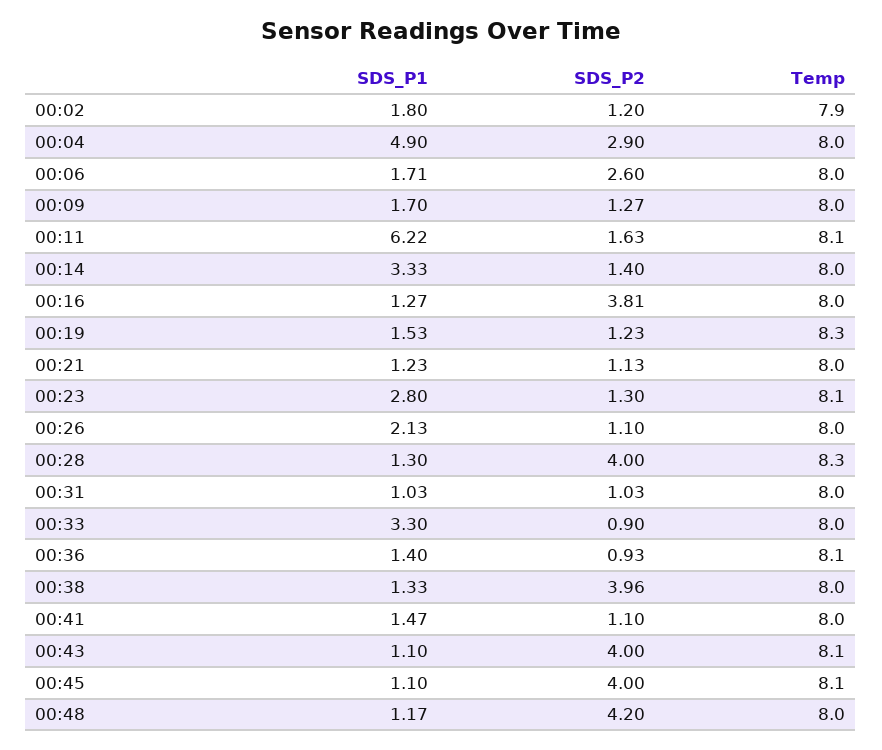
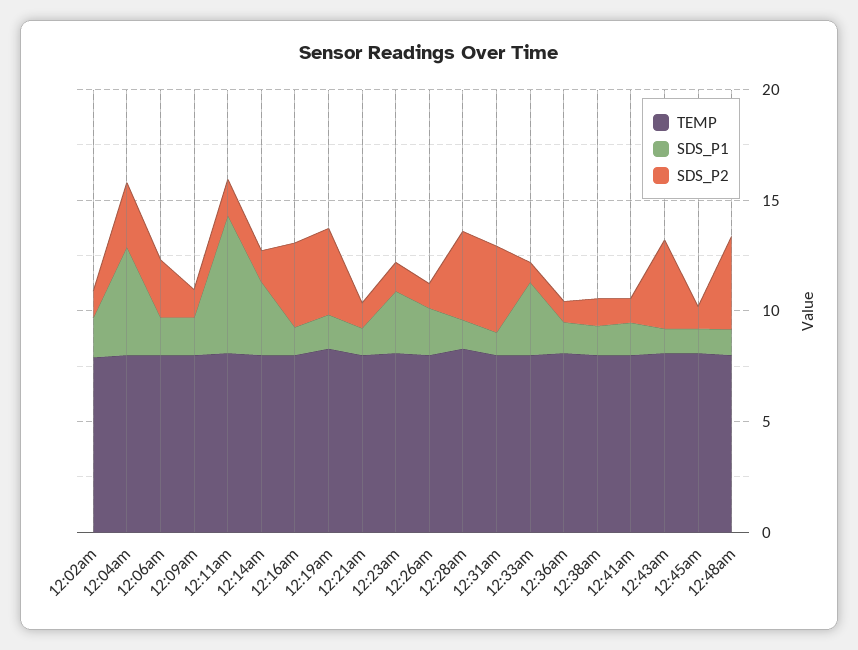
SDS_P2, 00:19: 1.23 -> 4
SDS_P2, 00:31: 1.03 -> 4
SDS_P2, 00:38: 3.96 -> 1
SDS_P2, 00:45: 4 -> 1

